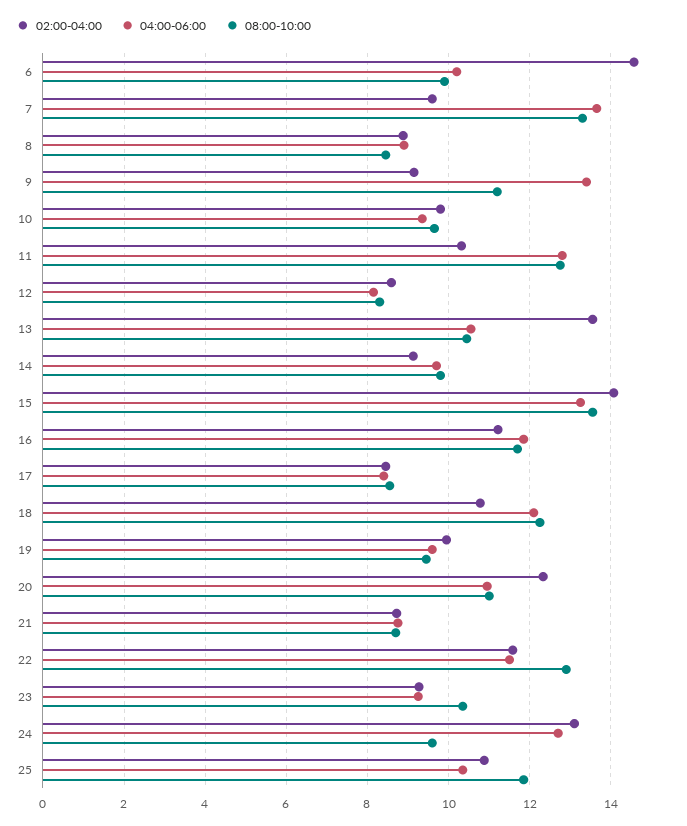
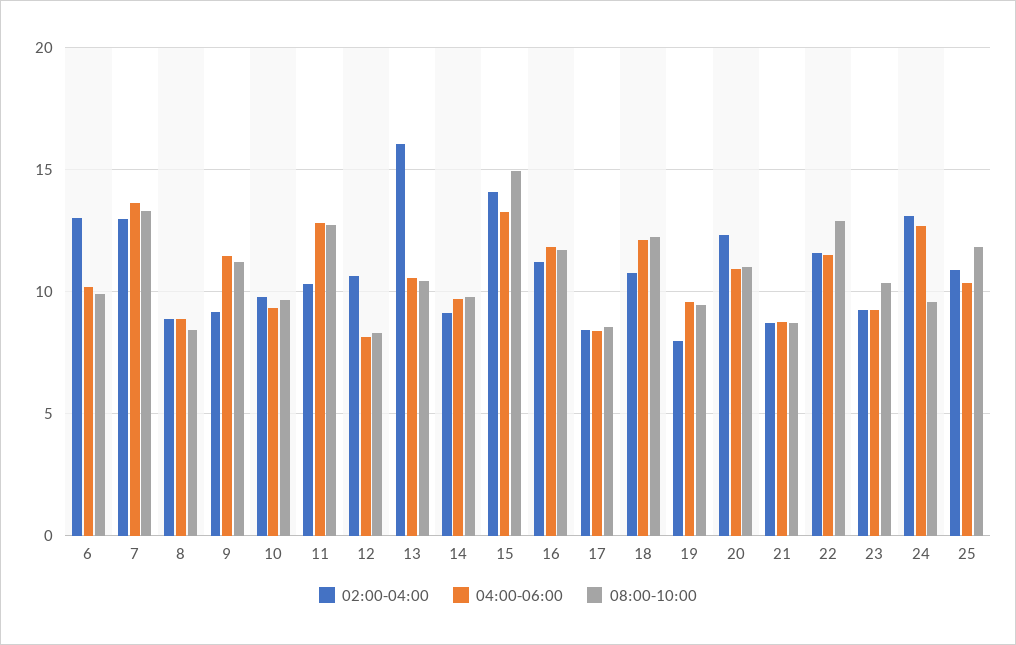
02:00-04:00, 6: 14.6 -> 13
02:00-04:00, 7: 9.6 -> 13
04:00-06:00, 9: 13.4 -> 11.5
02:00-04:00, 12: 8.6 -> 10.5
02:00-04:00, 13: 13.6 -> 16
08:00-10:00, 15: 13.6 -> 15
02:00-04:00, 19: 10 -> 8

